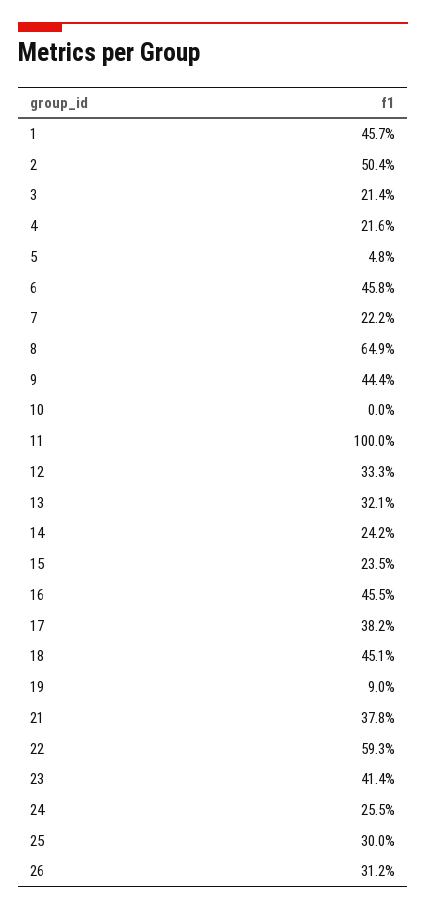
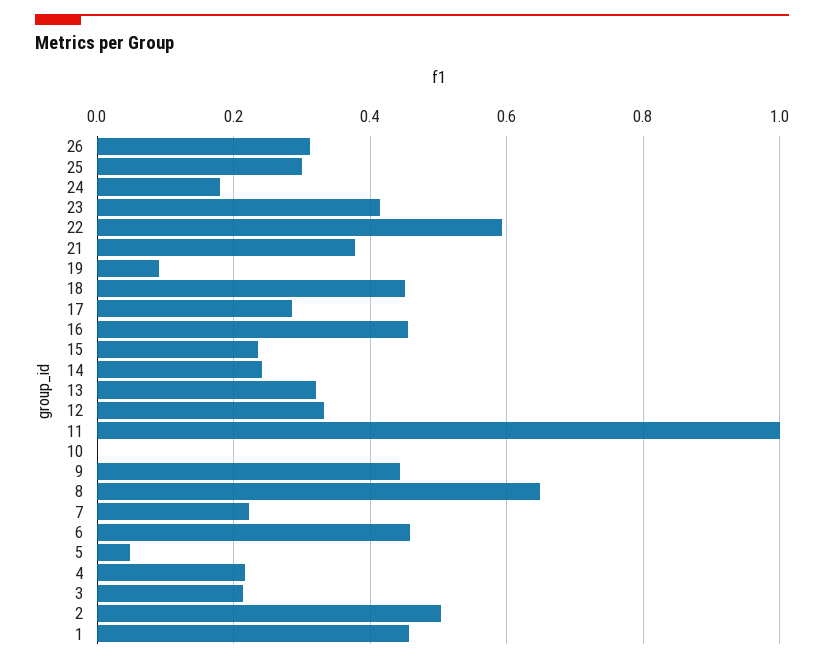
17: 0.382 -> 0.28
24: 0.255 -> 0.18

